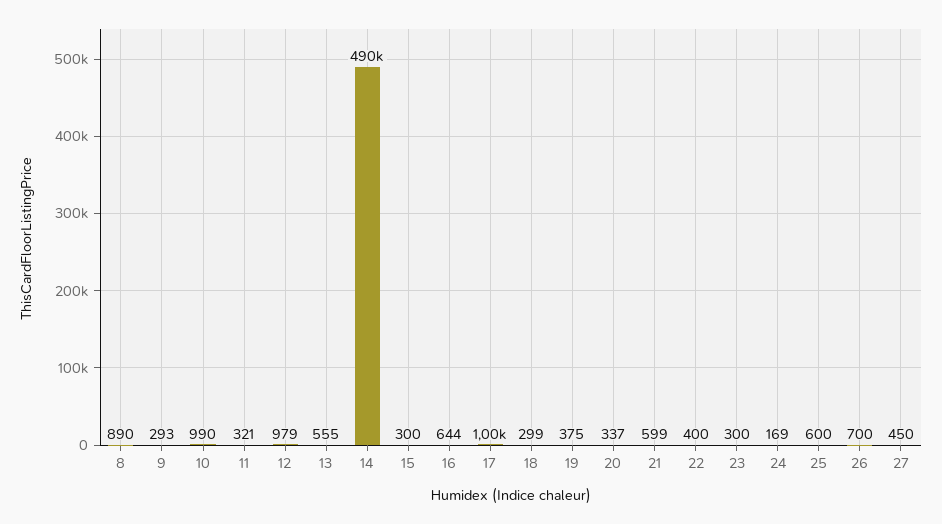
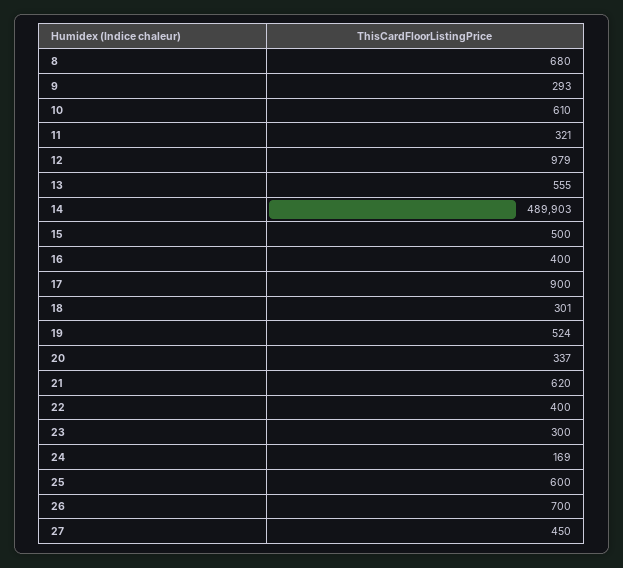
8: 890 -> 680
10: 990 -> 610
14: 490000 -> 489903
15: 300 -> 500
16: 644 -> 400
17: 1000 -> 900
18: 299 -> 301
19: 375 -> 524
21: 599 -> 620

